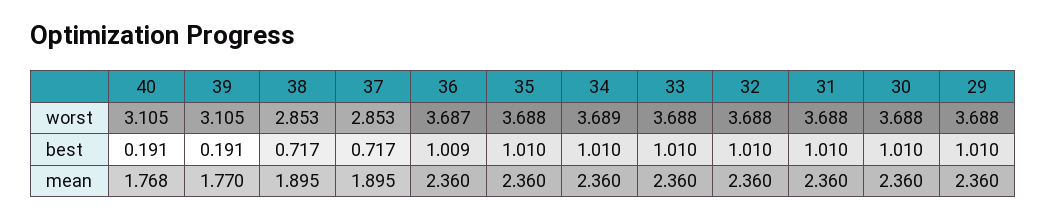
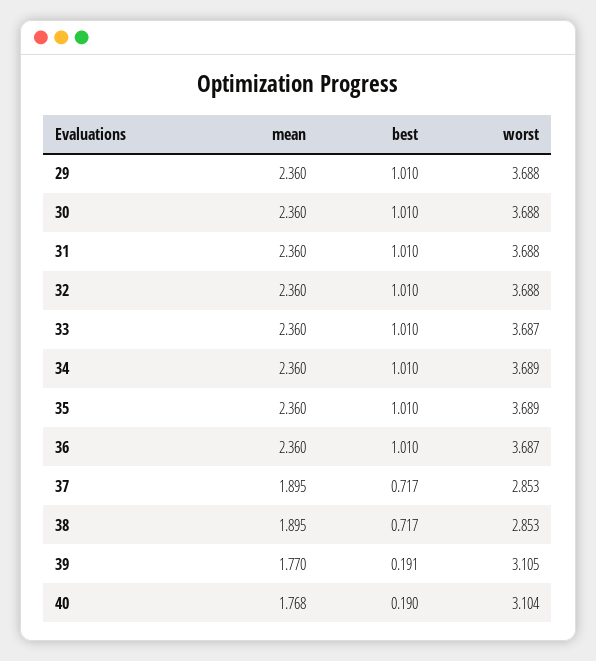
40, worst: 3.105 -> 3.104
35, worst: 3.688 -> 3.689
33, worst: 3.688 -> 3.687
40, best: 0.191 -> 0.19
36, best: 1.009 -> 1.01

